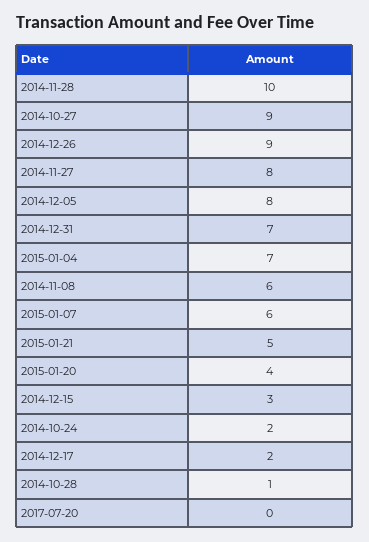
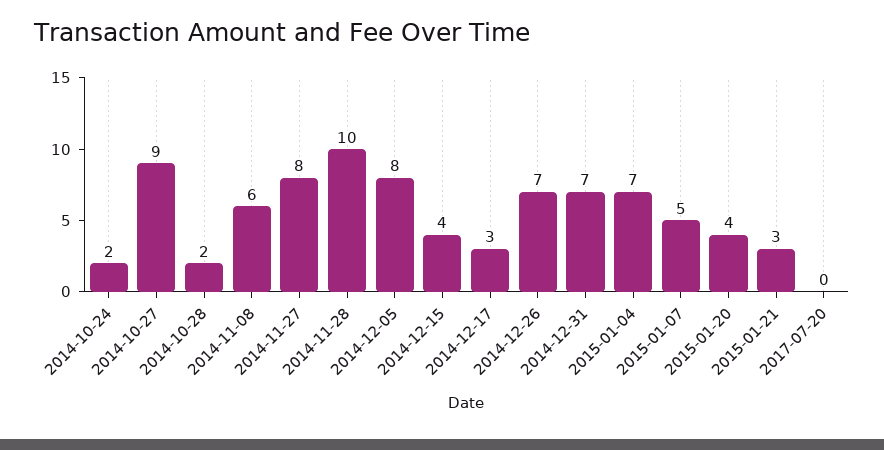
2014-12-26: 9 -> 7
2015-01-07: 6 -> 5
2015-01-21: 5 -> 3
2014-12-15: 3 -> 4
2014-12-17: 2 -> 3
2014-10-28: 1 -> 2

